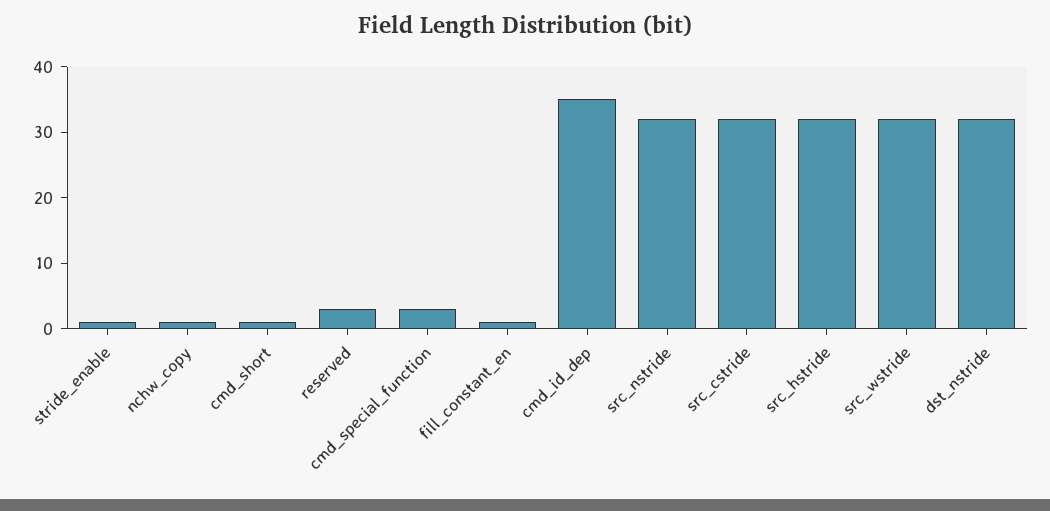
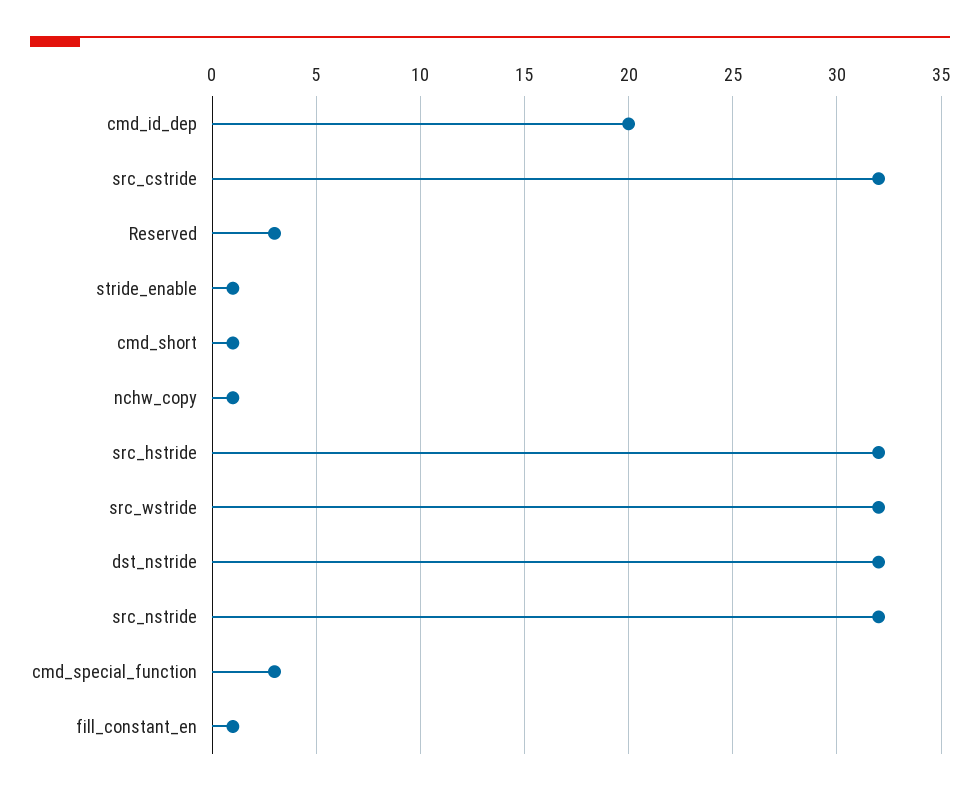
cmd_id_dep: 35 -> 20

